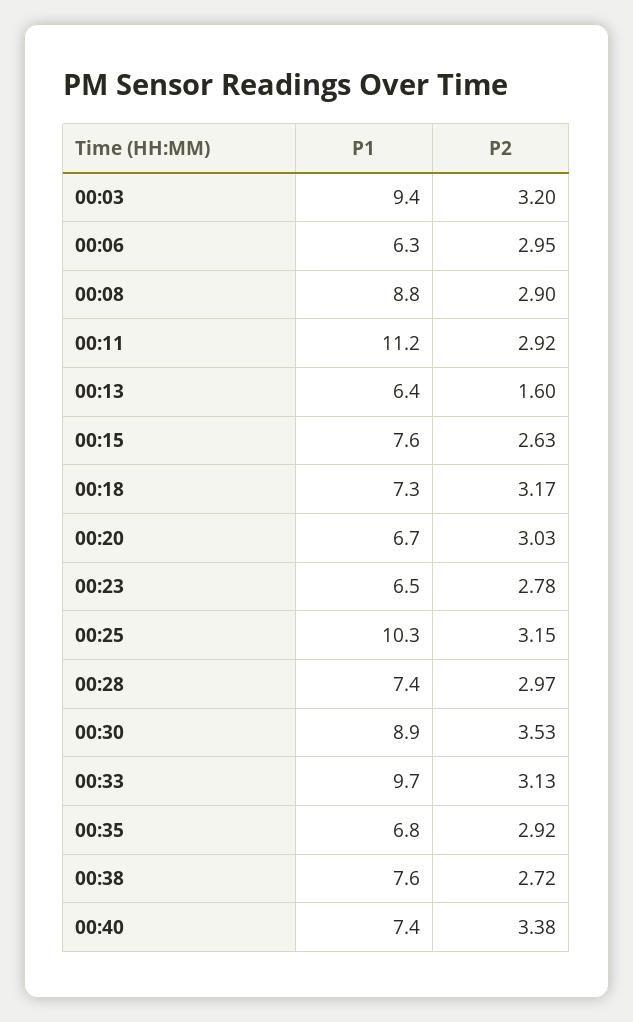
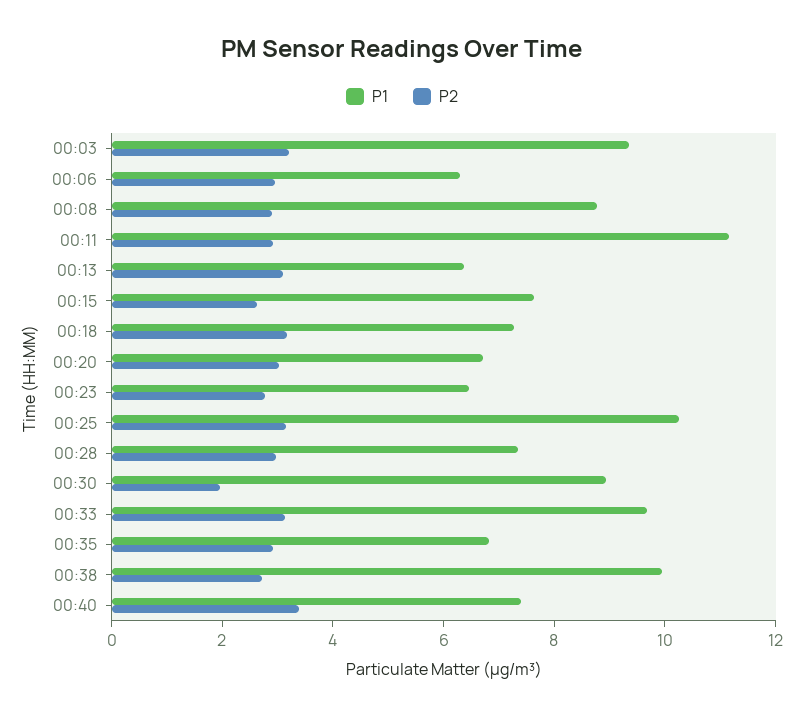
P2, 00:13: 1.6 -> 3
P2, 00:30: 3.53 -> 2
P1, 00:38: 7.6 -> 10

